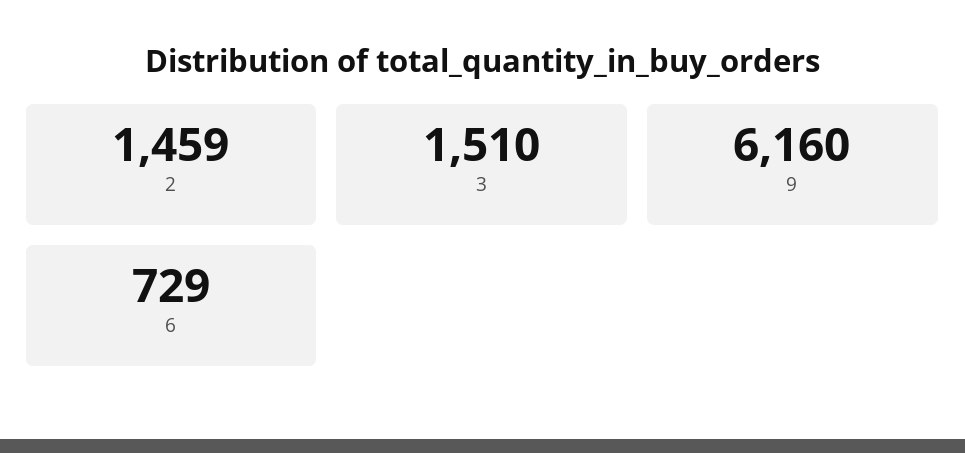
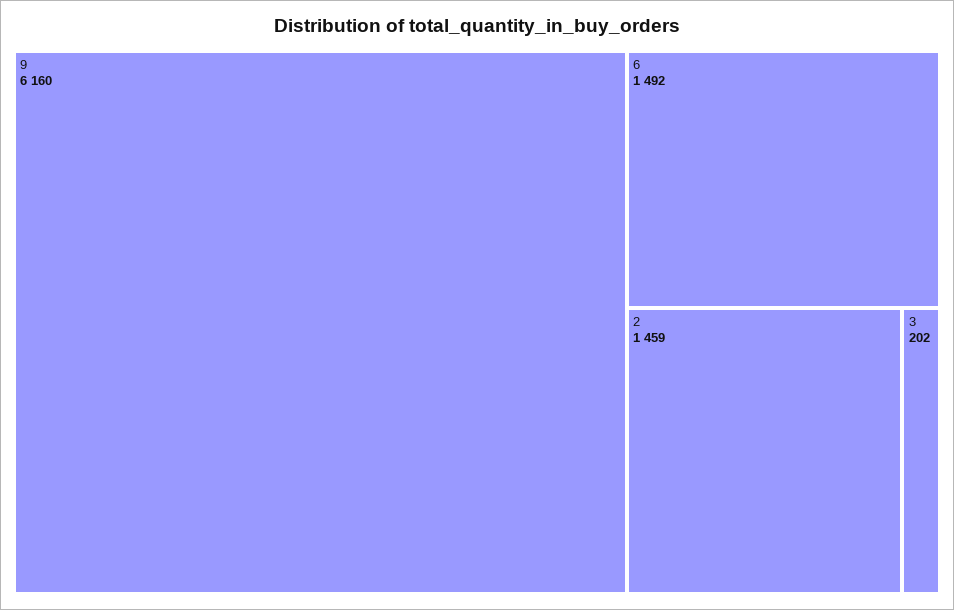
3: 1510 -> 202
6: 729 -> 1492

